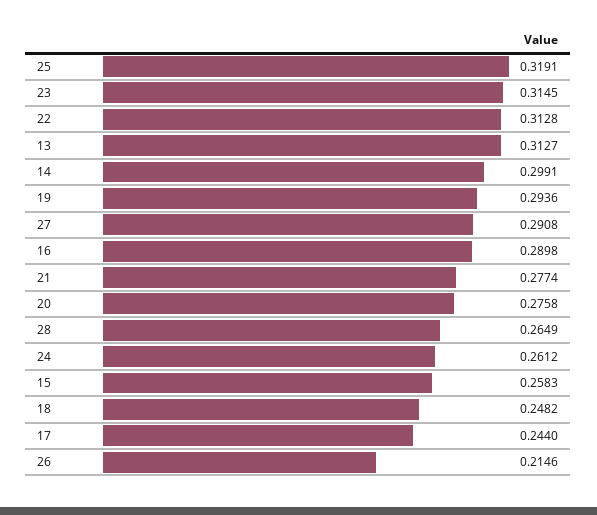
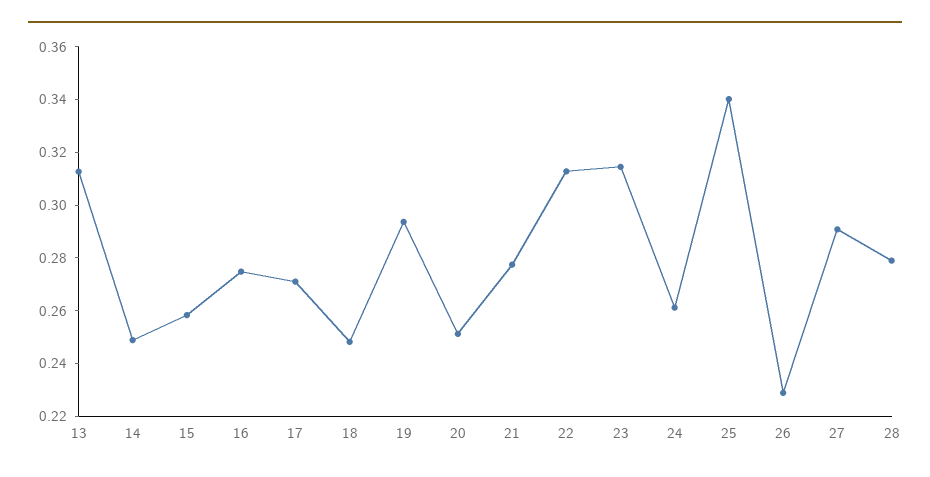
25: 0.3191 -> 0.34
14: 0.2991 -> 0.25
16: 0.2898 -> 0.275
20: 0.2758 -> 0.25
28: 0.2649 -> 0.28
17: 0.244 -> 0.27
26: 0.2146 -> 0.23

